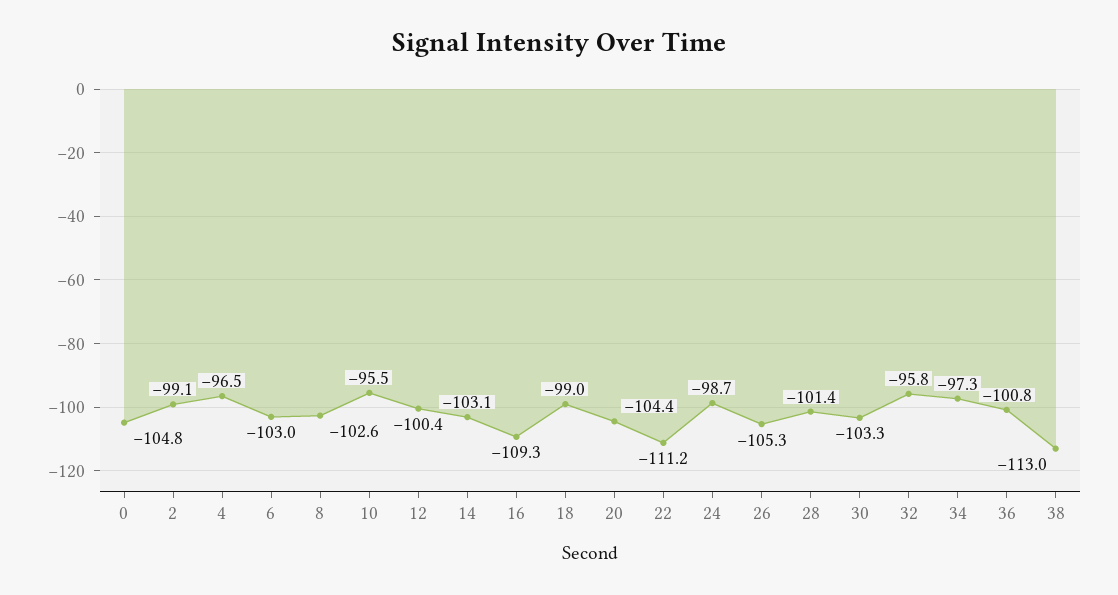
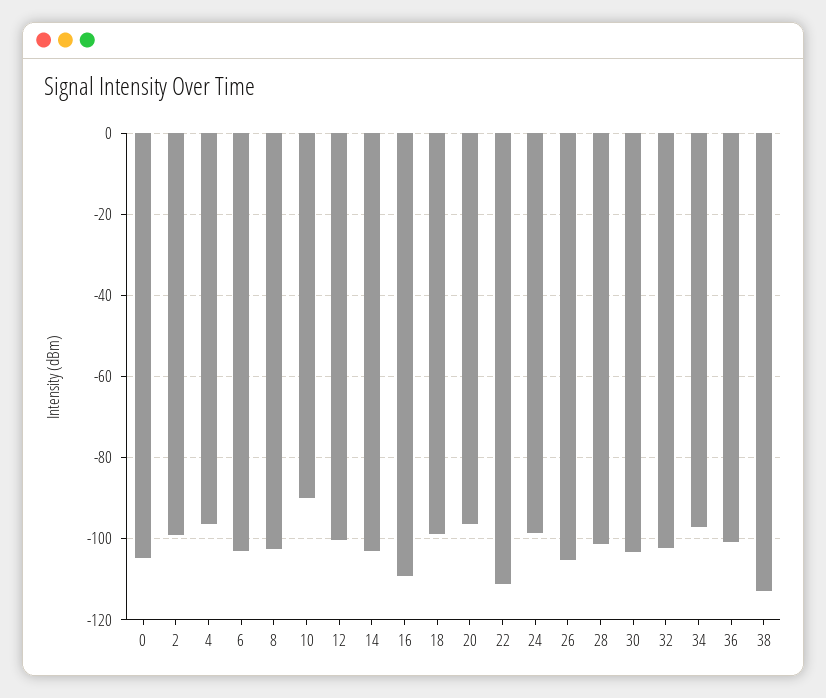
10: -95.5 -> -90
20: -104.4 -> -96
32: -95.8 -> -102

